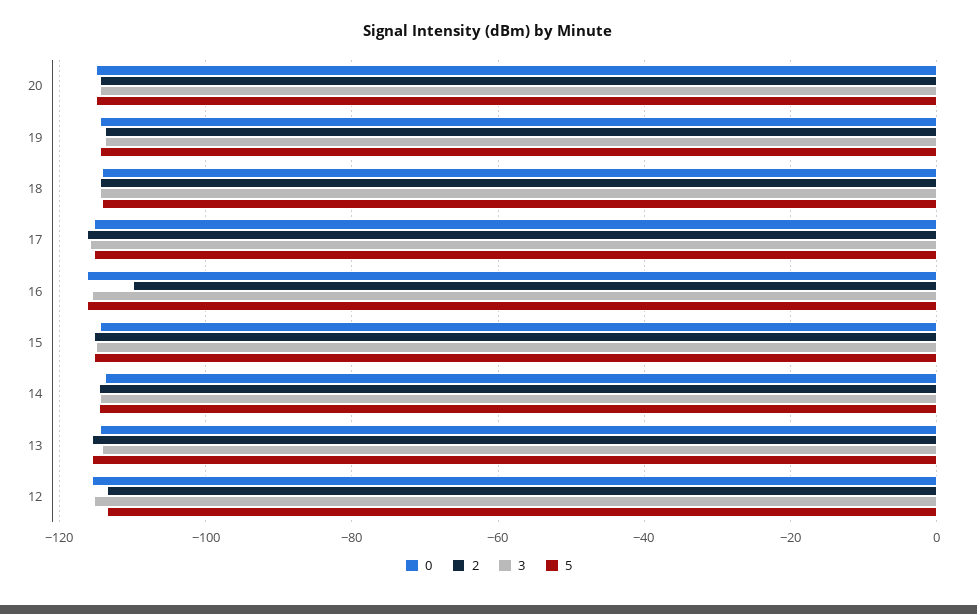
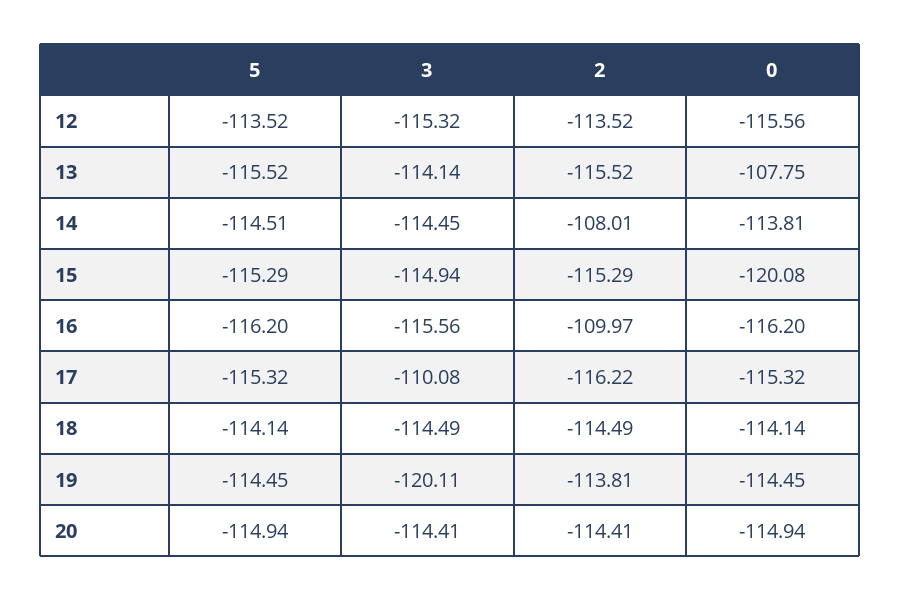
3, 19: -114 -> -120.11
3, 17: -116 -> -110.08
0, 15: -114 -> -120.08
2, 14: -114 -> -108.01
0, 13: -114 -> -107.75

